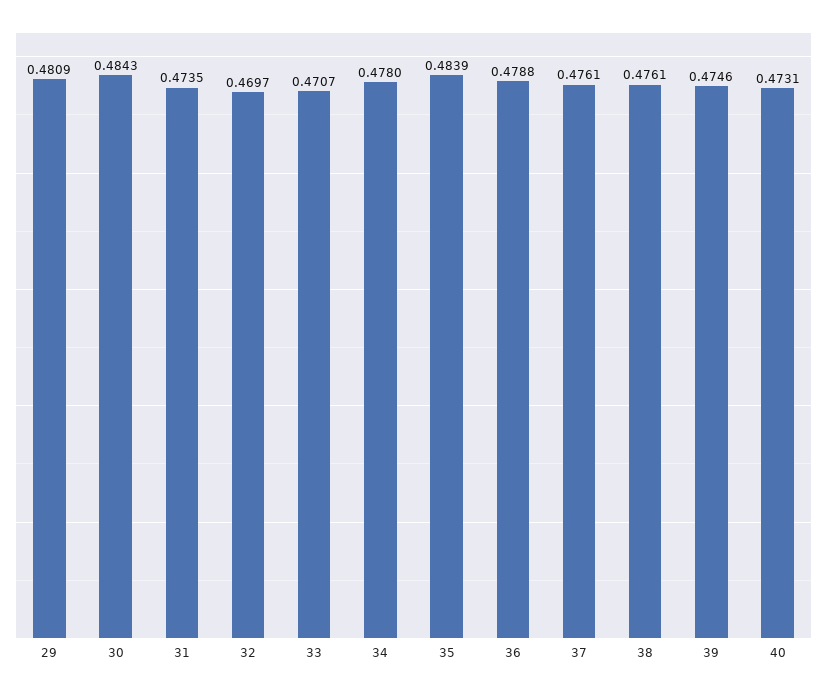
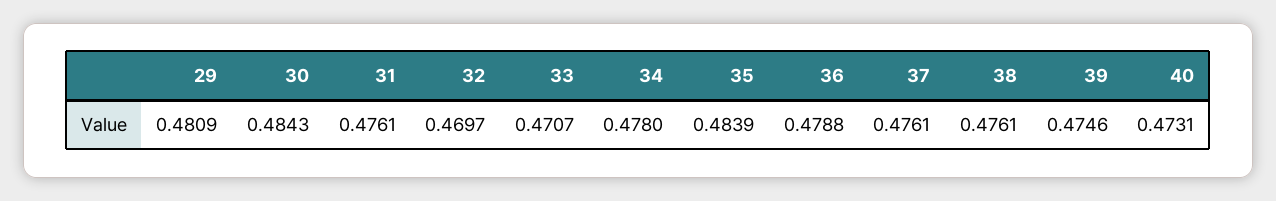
31: 0.4735 -> 0.4761

